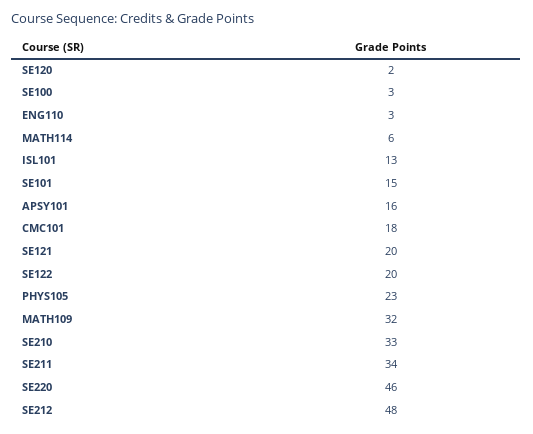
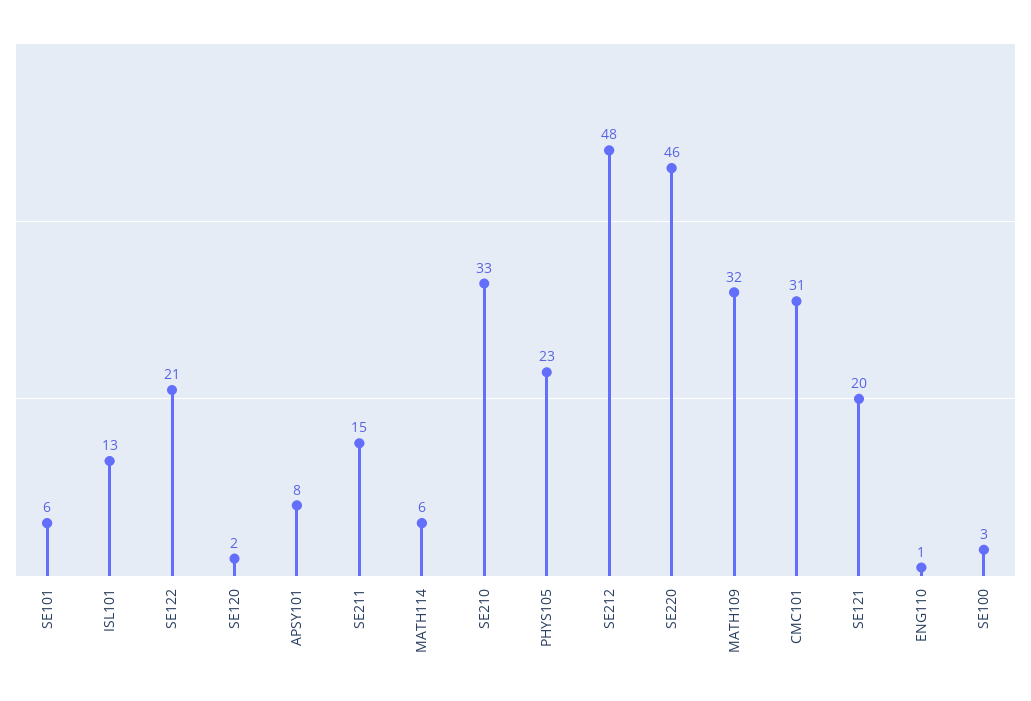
ENG110: 3 -> 1
SE101: 15 -> 6
APSY101: 16 -> 8
CMC101: 18 -> 31
SE122: 20 -> 21
SE211: 34 -> 15

